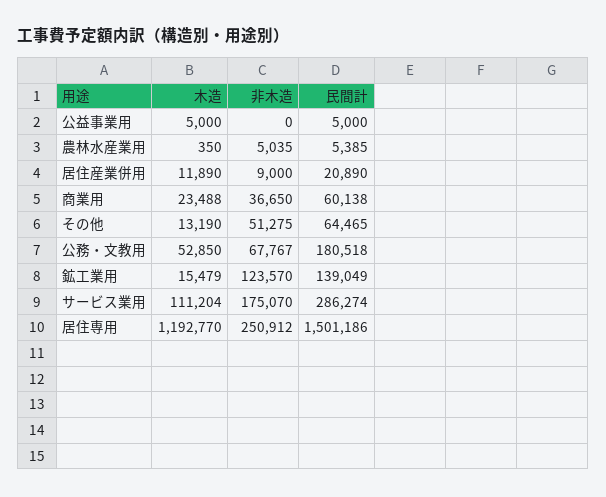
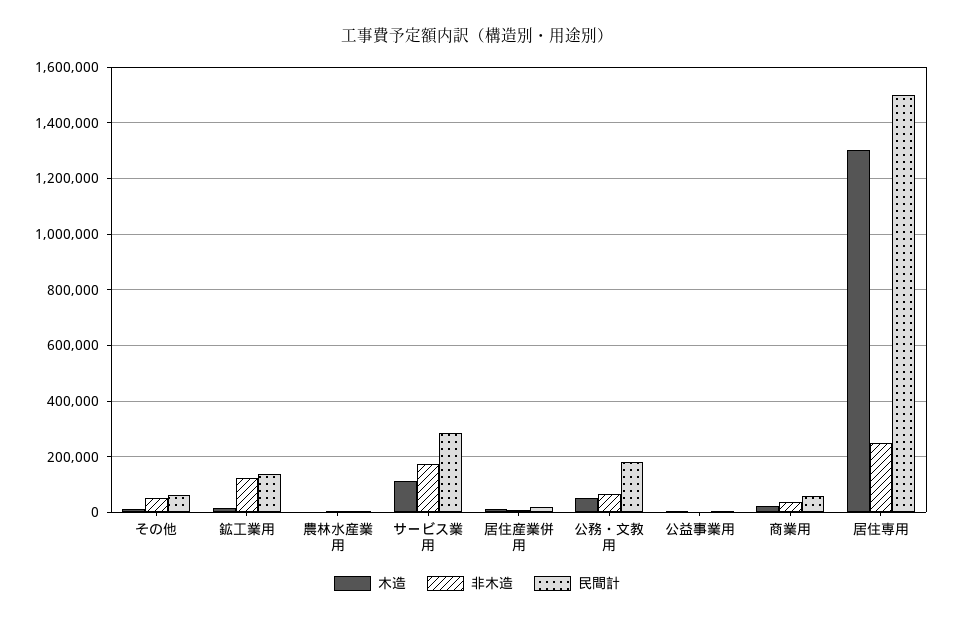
木造, 居住専用: 1192770 -> 1300000

